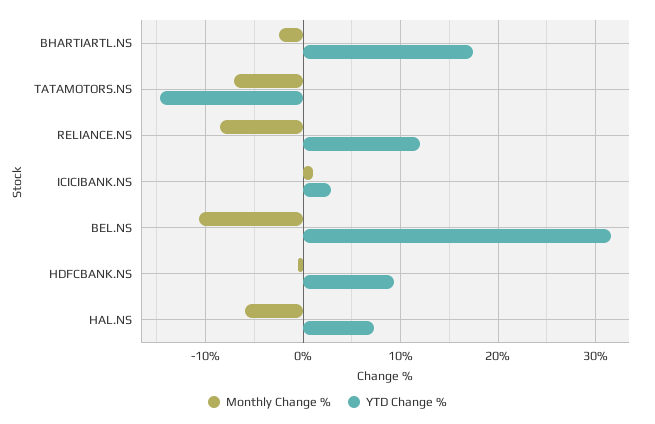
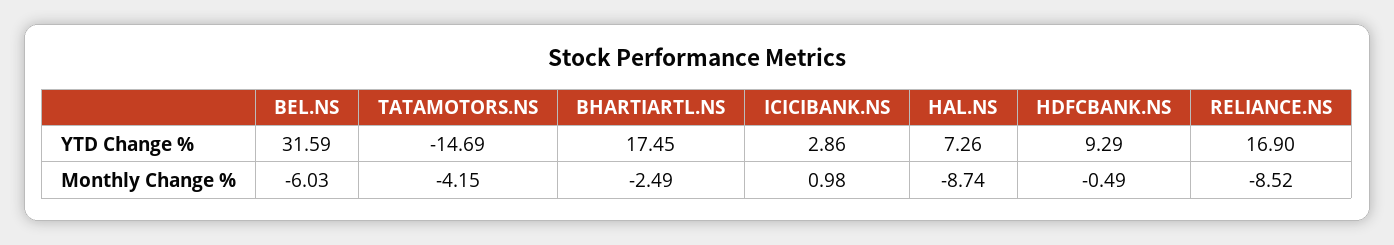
Monthly Change %, TATAMOTORS.NS: -7 -> -4.15
YTD Change %, RELIANCE.NS: 12 -> 16.9
Monthly Change %, BEL.NS: -11 -> -6.03
Monthly Change %, HAL.NS: -6 -> -8.74

